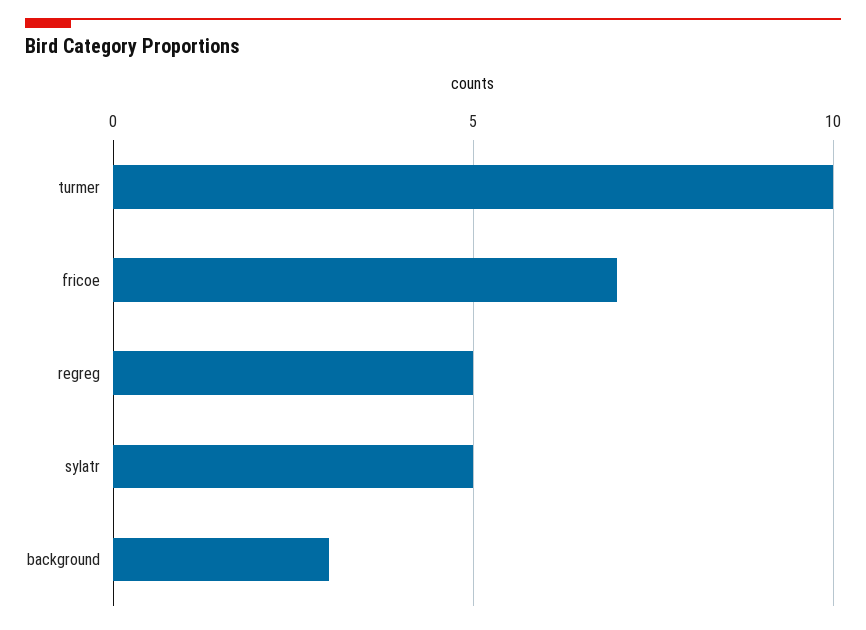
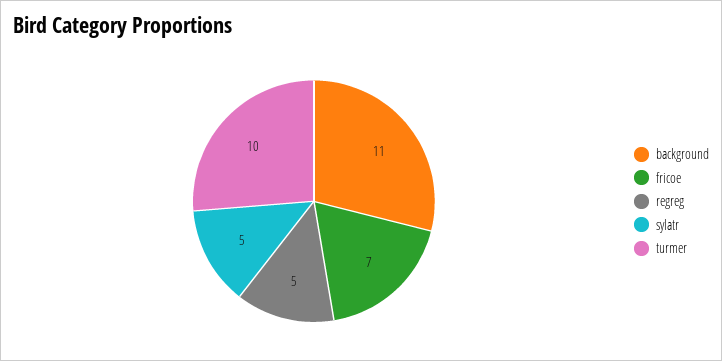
background: 3 -> 11

